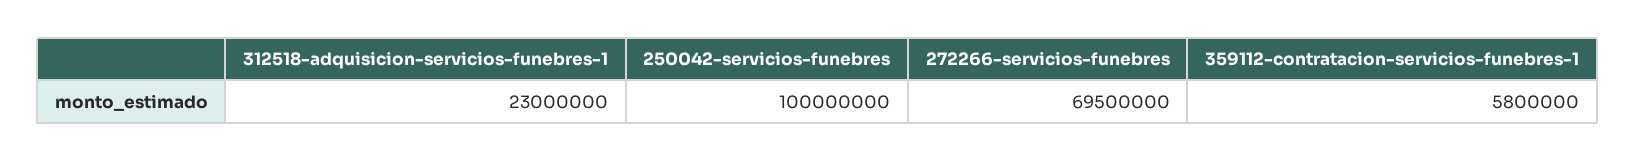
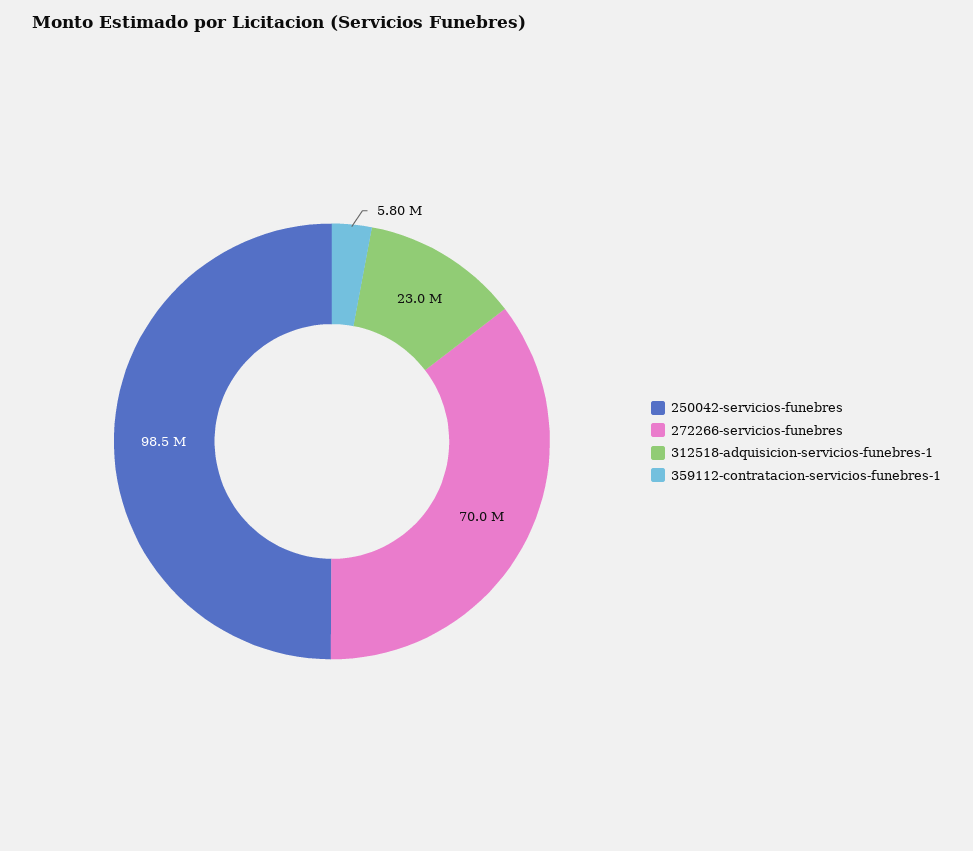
250042-servicios-funebres: 100000000 -> 98500000
272266-servicios-funebres: 69500000 -> 70000000

